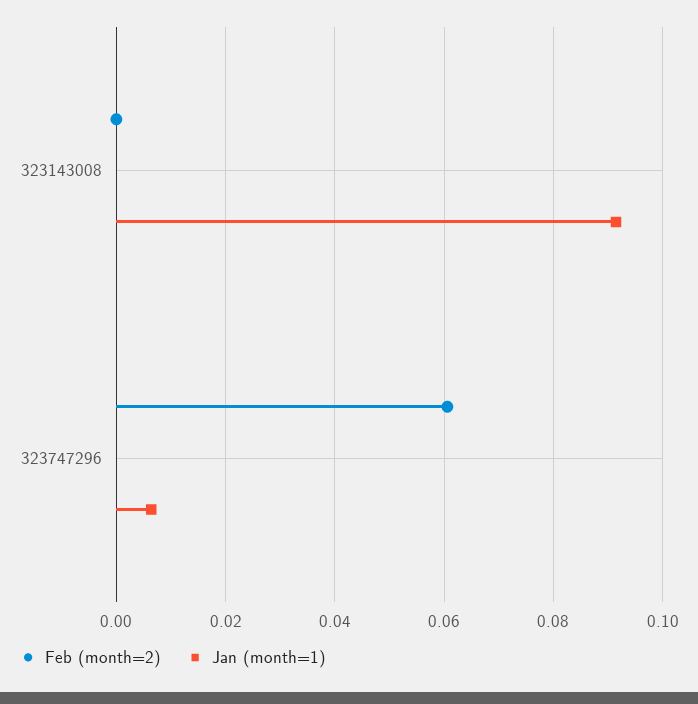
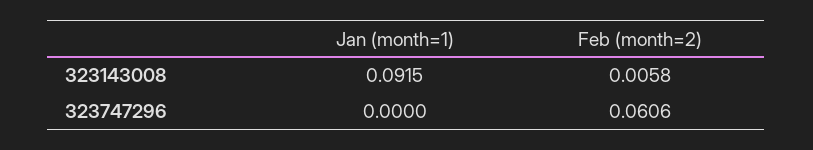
Feb (month=2), 323143008: 0 -> 0.0058
Jan (month=1), 323747296: 0.006 -> 0

